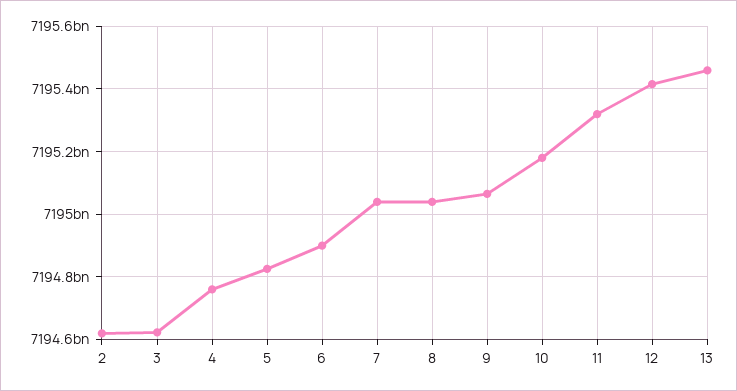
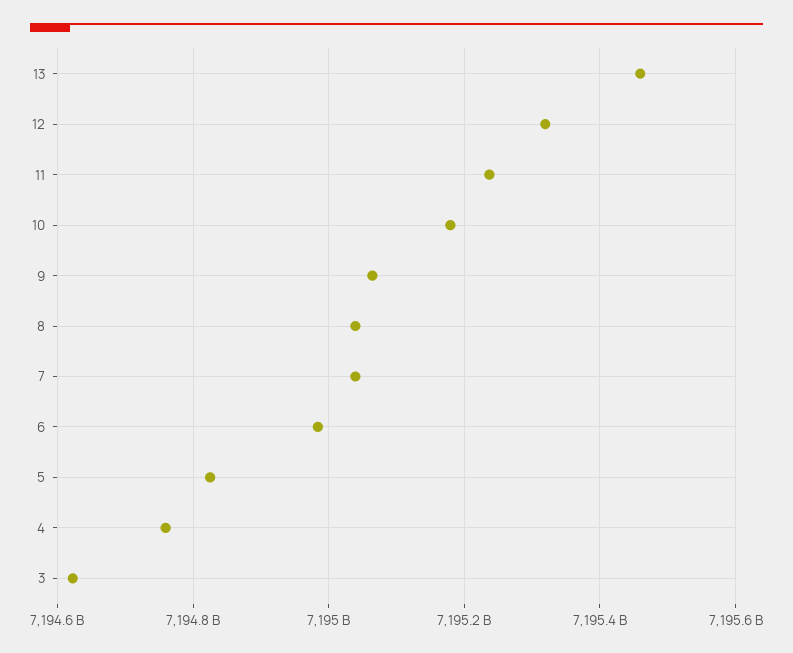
2: 7194620000000 -> none
6: 7194900000000 -> 7194980000000
11: 7195320000000 -> 7195240000000
12: 7195420000000 -> 7195320000000

